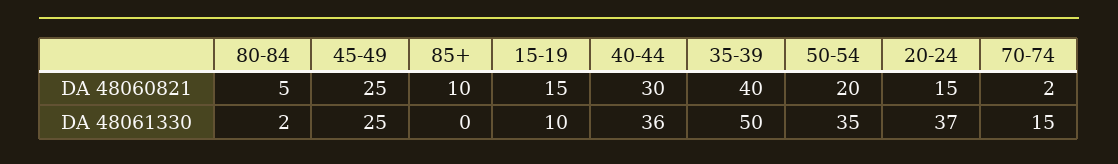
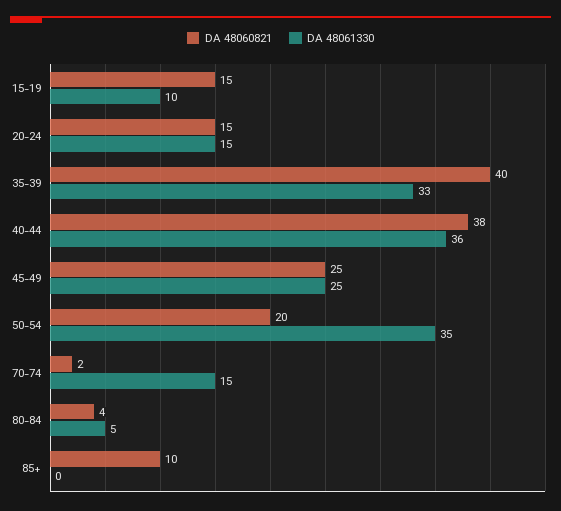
DA 48060821, 80-84: 5 -> 4
DA 48060821, 40-44: 30 -> 38
DA 48061330, 80-84: 2 -> 5
DA 48061330, 35-39: 50 -> 33
DA 48061330, 20-24: 37 -> 15

